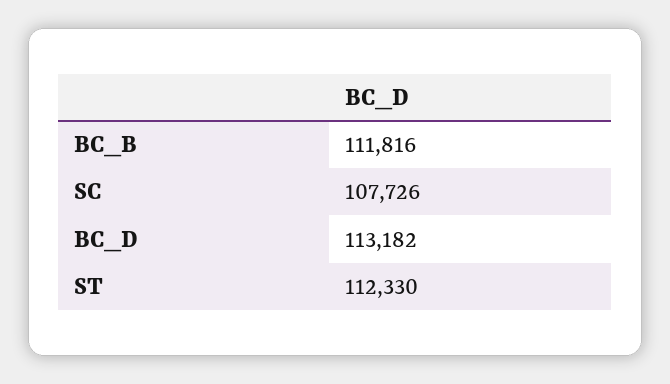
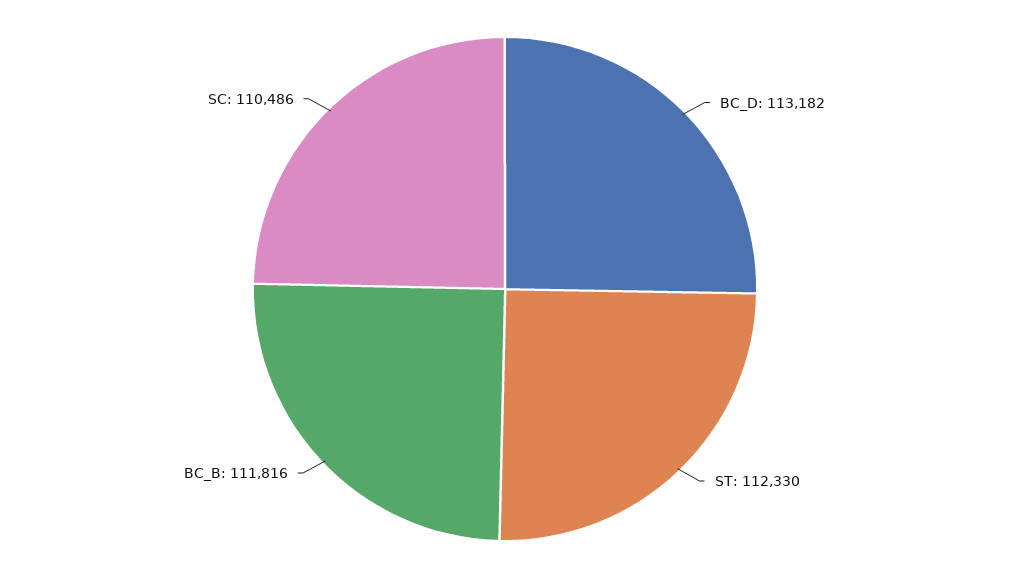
SC: 107726 -> 110486

